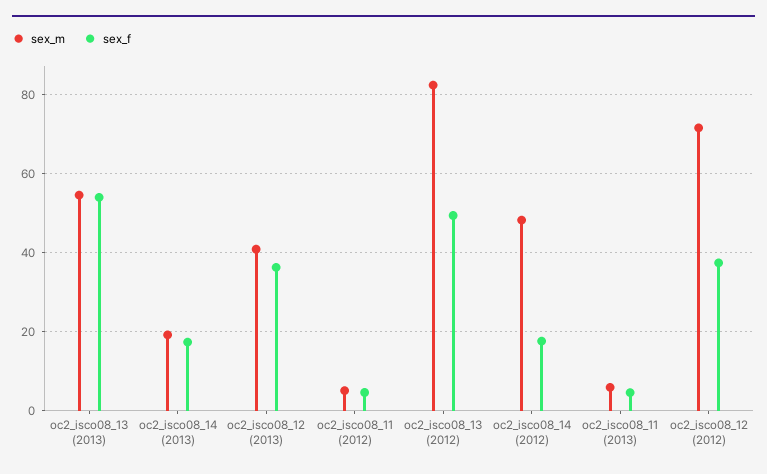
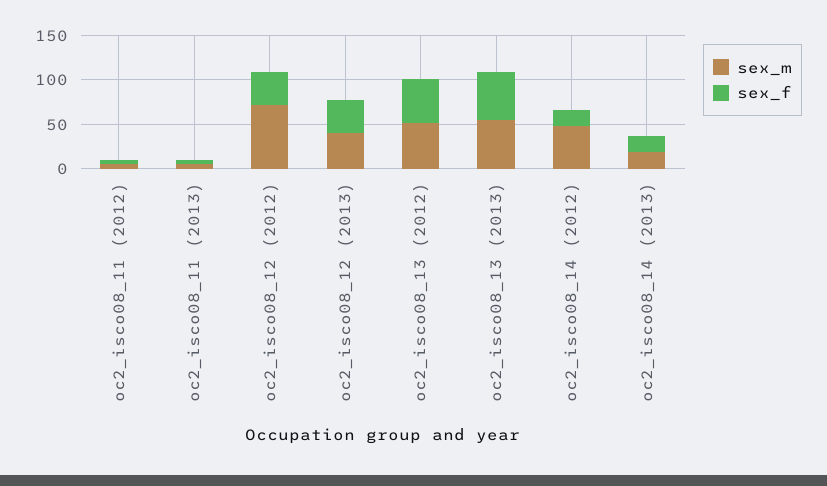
sex_m, oc2_isco08_13 (2012): 82 -> 50

